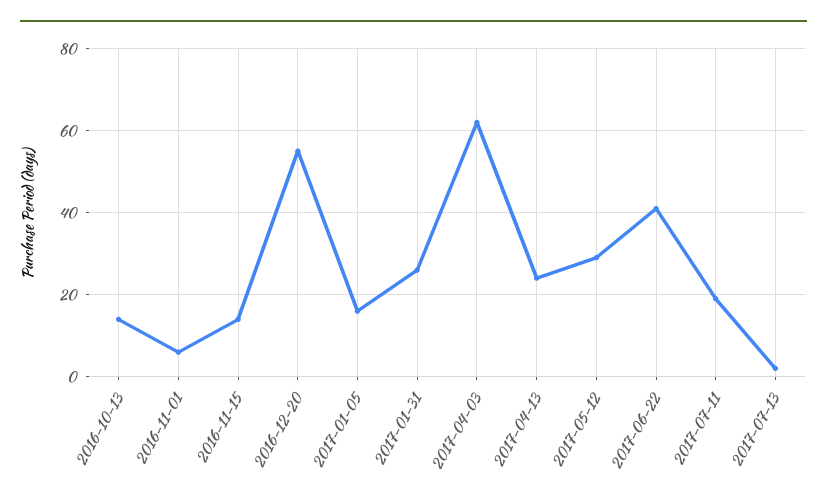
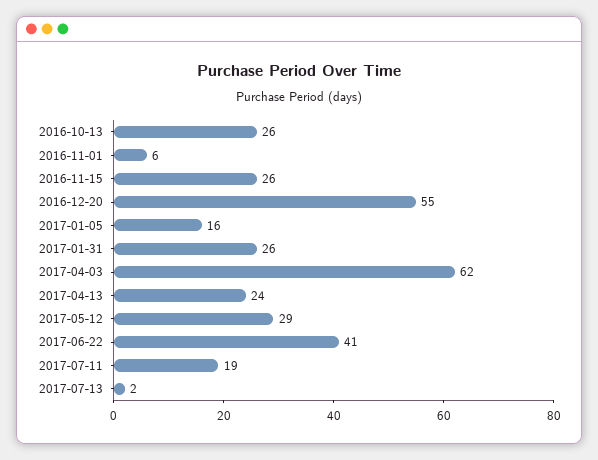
2016-10-13: 15 -> 26
2016-11-15: 15 -> 26

